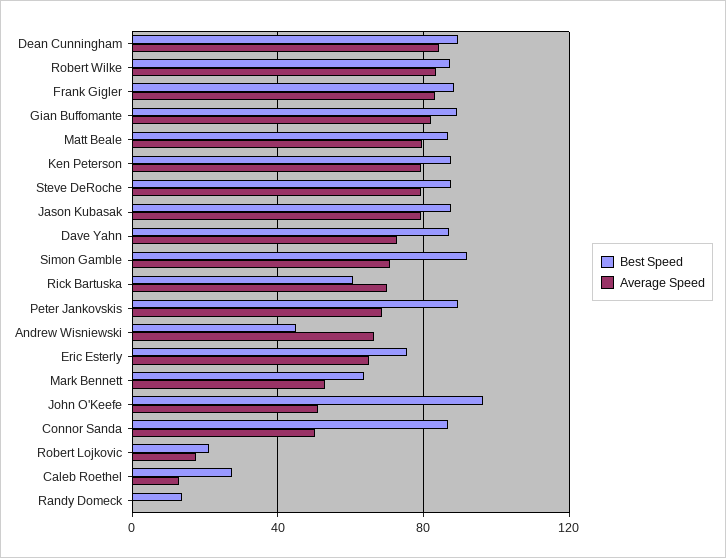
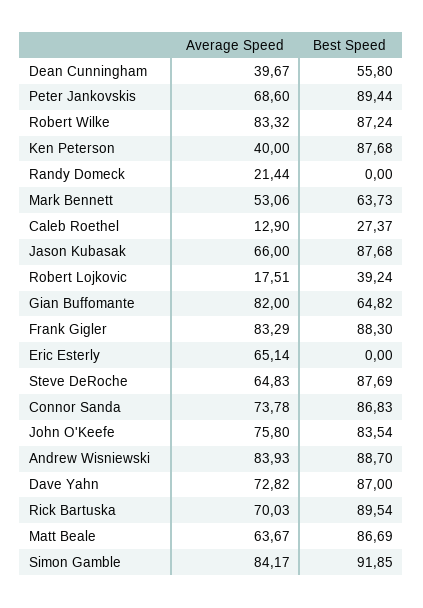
Best Speed, Dean Cunningham: 90 -> 55.8
Average Speed, Dean Cunningham: 85 -> 39.67
Best Speed, Gian Buffomante: 90 -> 64.82
Average Speed, Matt Beale: 80 -> 63.67
Average Speed, Ken Peterson: 80 -> 40
Average Speed, Steve DeRoche: 80 -> 64.83
Average Speed, Jason Kubasak: 80 -> 66
Average Speed, Simon Gamble: 70 -> 84.17
Best Speed, Rick Bartuska: 60 -> 89.54
Best Speed, Andrew Wisniewski: 45 -> 88.7
Average Speed, Andrew Wisniewski: 65 -> 83.93
Best Speed, Eric Esterly: 75 -> 0
Best Speed, John O'Keefe: 95 -> 83.54
Average Speed, John O'Keefe: 50 -> 75.8
Average Speed, Connor Sanda: 50 -> 73.78
Best Speed, Robert Lojkovic: 20 -> 39.24
Best Speed, Randy Domeck: 15 -> 0
Average Speed, Randy Domeck: 0 -> 21.44

